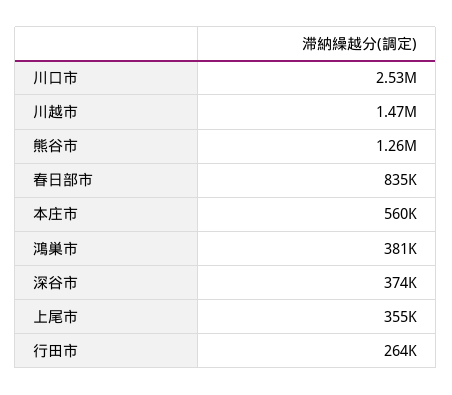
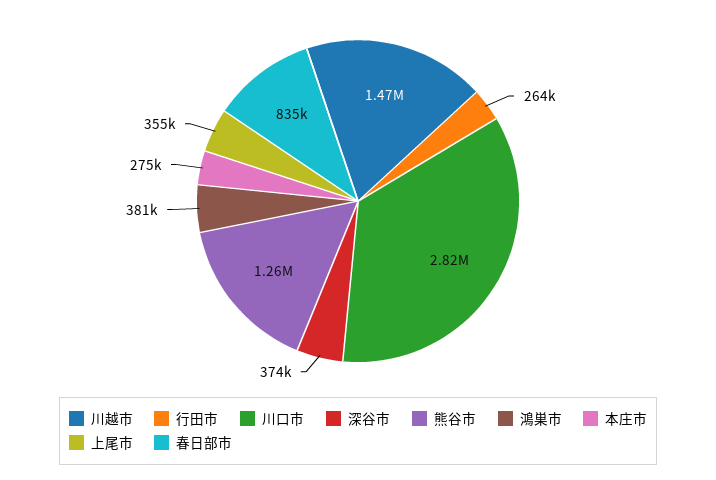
川口市: 2530000 -> 2820000
本庄市: 560000 -> 275000

